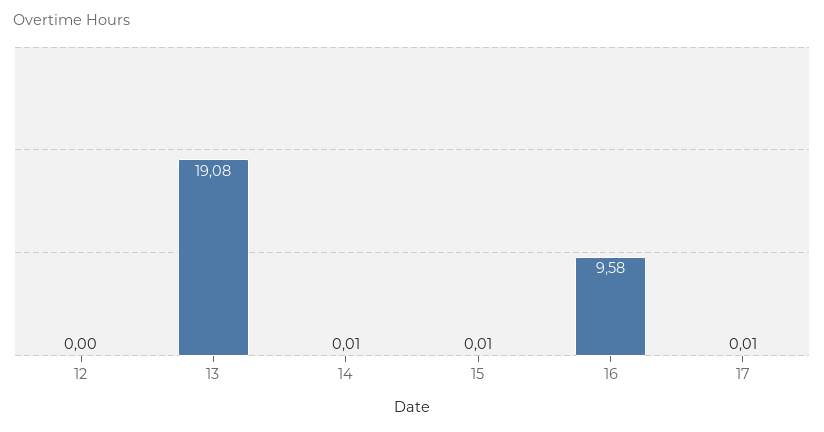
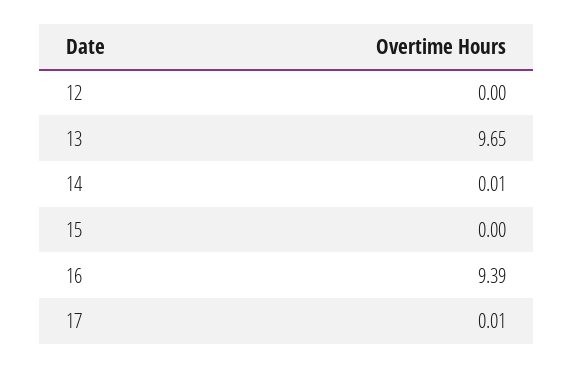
13: 19.08 -> 9.65
15: 0.01 -> 0
16: 9.58 -> 9.39

